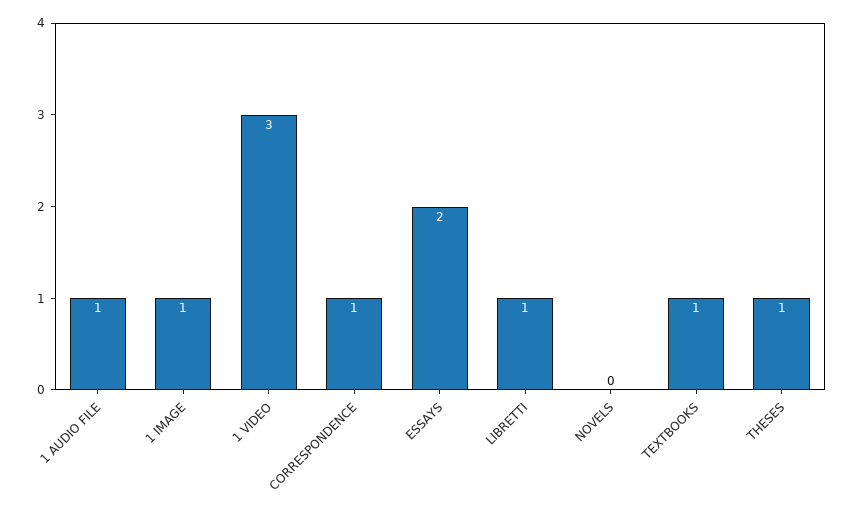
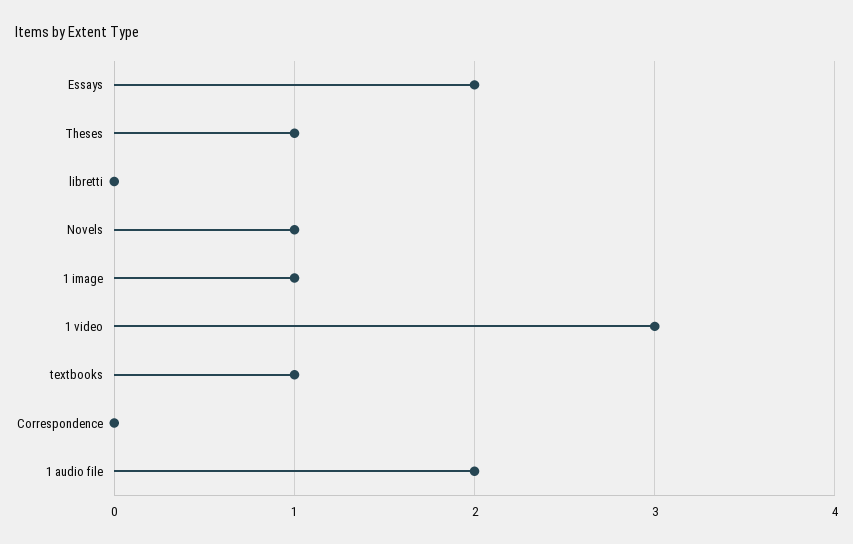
1 AUDIO FILE: 1 -> 2
CORRESPONDENCE: 1 -> 0
LIBRETTI: 1 -> 0
NOVELS: 0 -> 1

